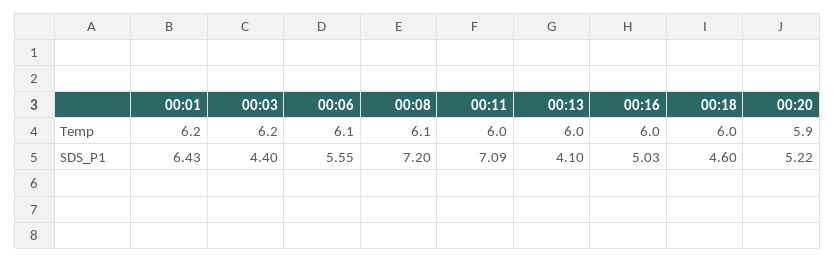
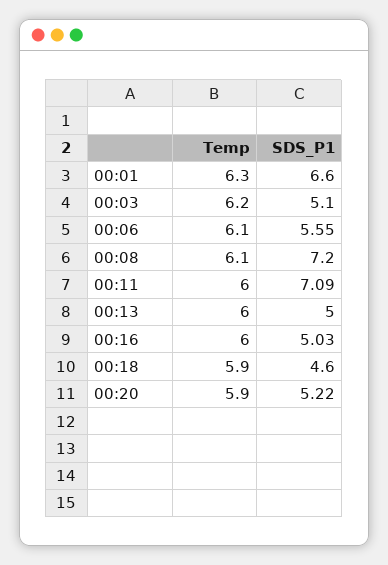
00:01, Temp: 6.2 -> 6.3
00:18, Temp: 6 -> 5.9
00:01, SDS_P1: 6.43 -> 6.6
00:03, SDS_P1: 4.4 -> 5.1
00:13, SDS_P1: 4.1 -> 5

